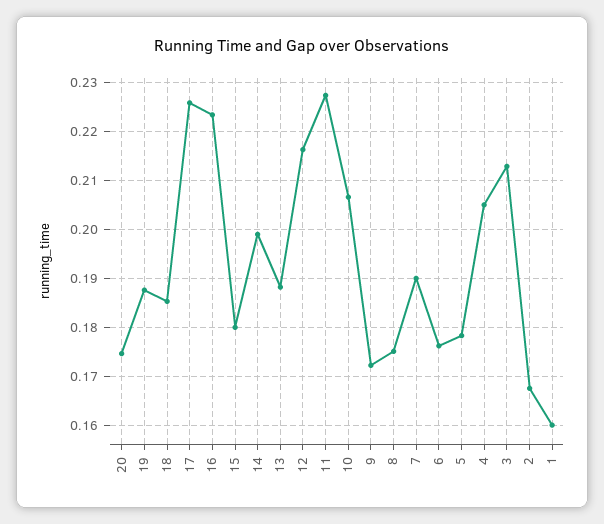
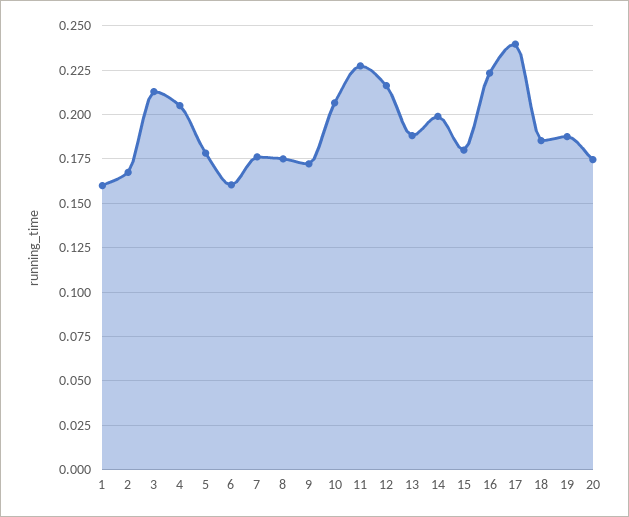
17: 0.226 -> 0.24
7: 0.19 -> 0.175
6: 0.176 -> 0.16

